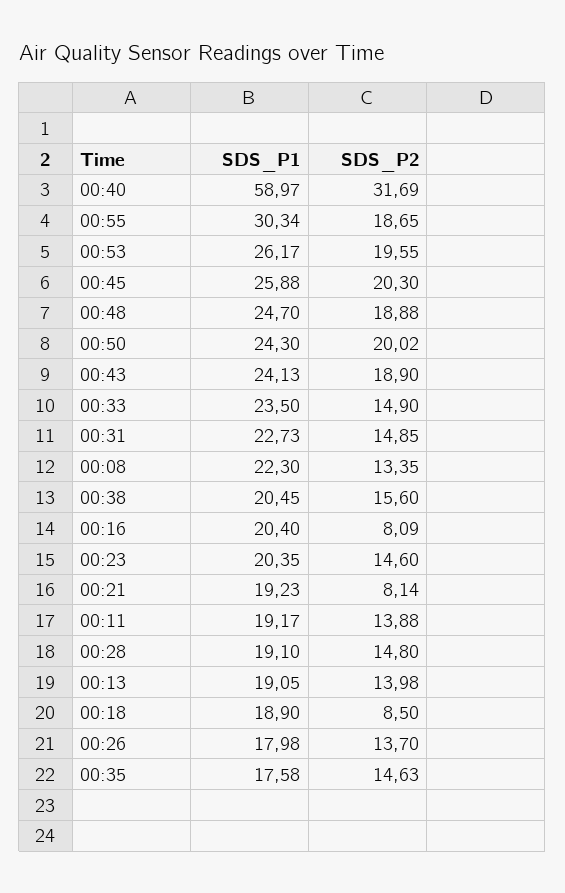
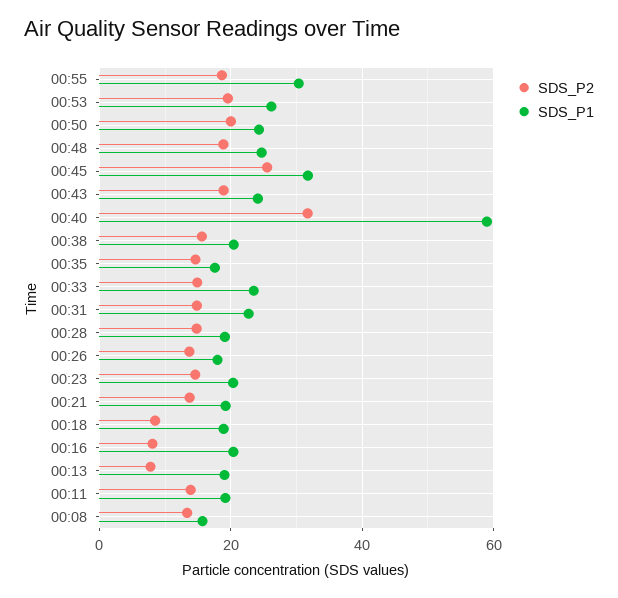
SDS_P1, 00:45: 25.88 -> 32
SDS_P2, 00:45: 20.3 -> 26
SDS_P1, 00:08: 22.3 -> 16
SDS_P2, 00:21: 8.14 -> 14
SDS_P2, 00:13: 13.98 -> 8

